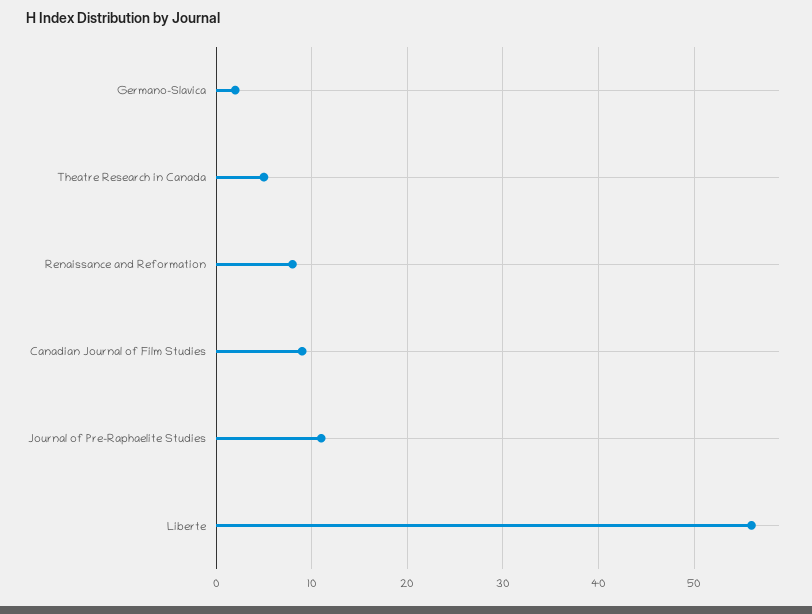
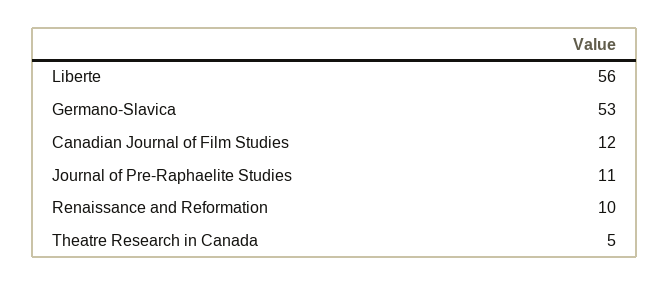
Germano-Slavica: 2 -> 53
Renaissance and Reformation: 8 -> 10
Canadian Journal of Film Studies: 9 -> 12

